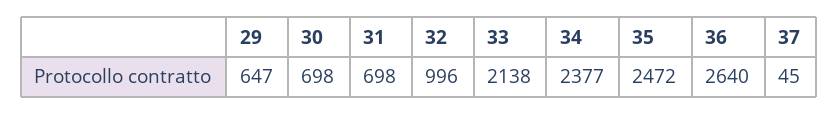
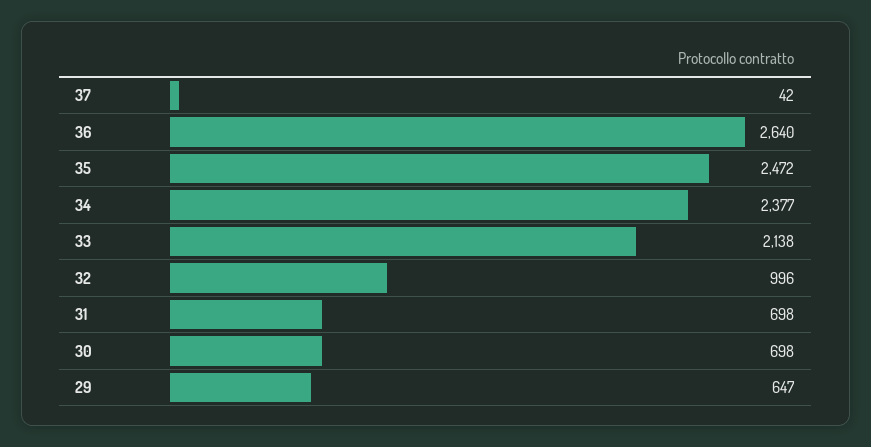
37: 45 -> 42

